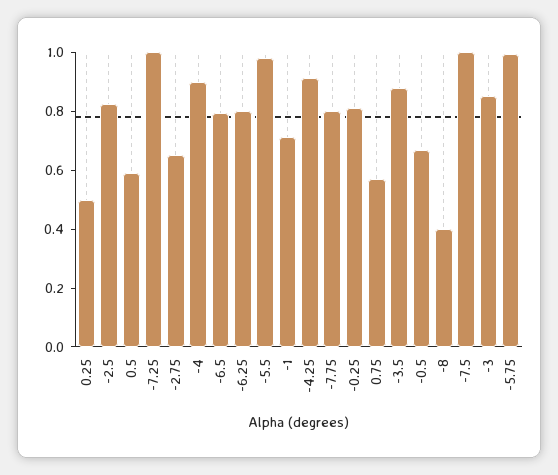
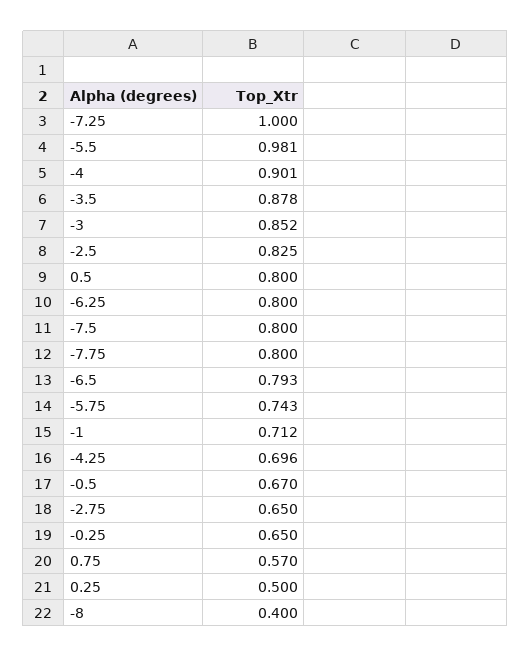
0.5: 0.6 -> 0.8
-4.25: 0.9 -> 0.696
-0.25: 0.8 -> 0.65
-7.5: 1 -> 0.8
-5.75: 1 -> 0.743

